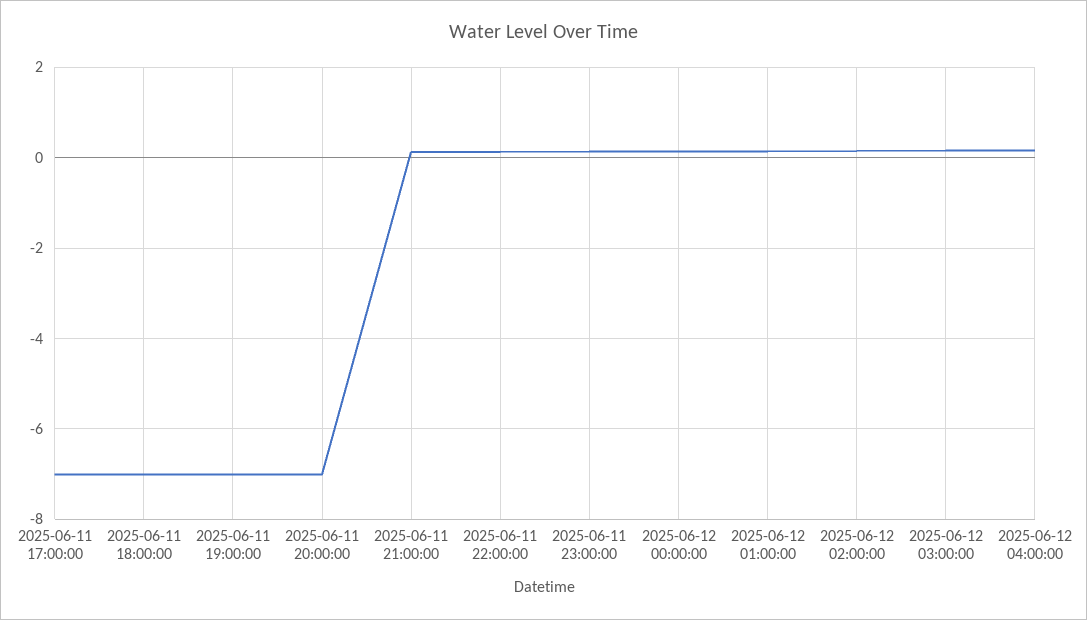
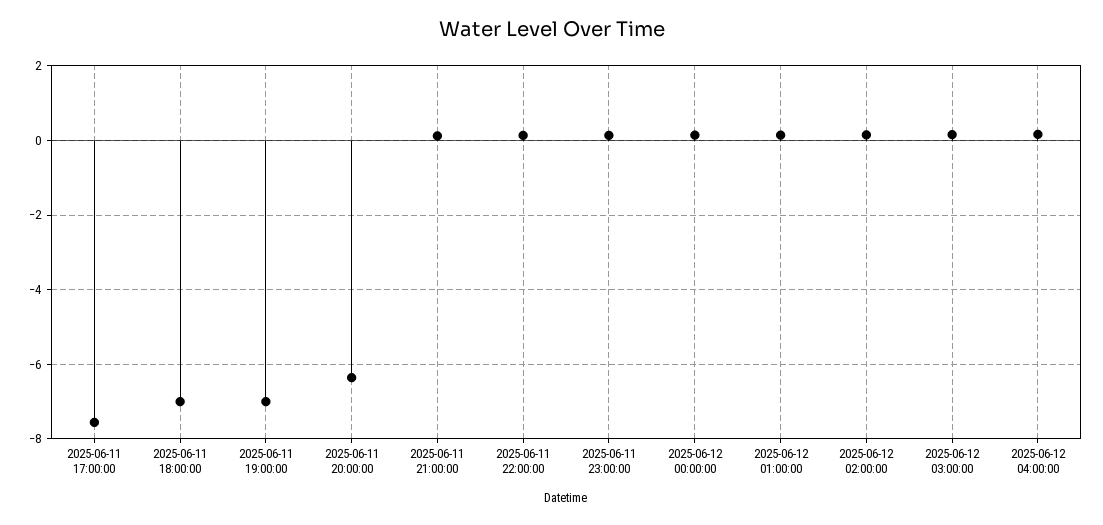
2025-06-11 17:00:00: -7 -> -7.6
2025-06-11 20:00:00: -7 -> -6.4

